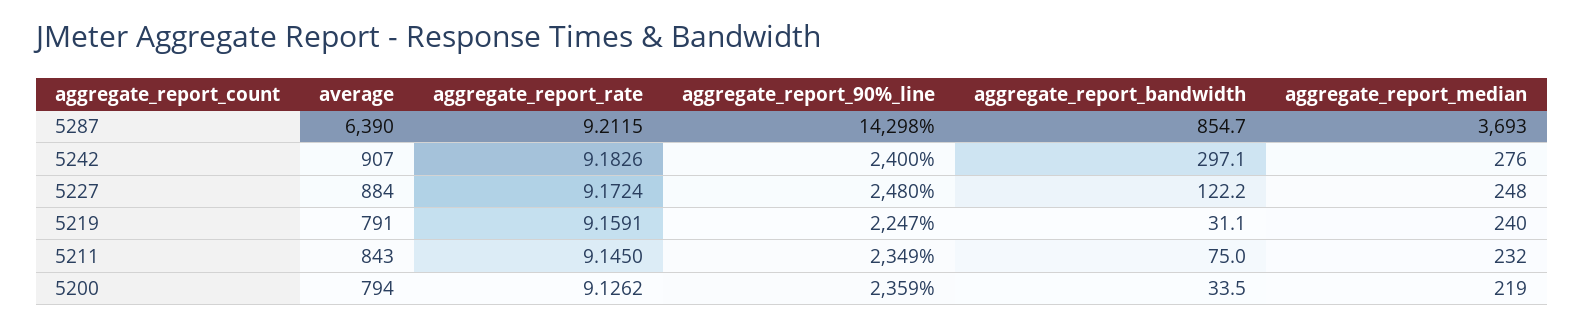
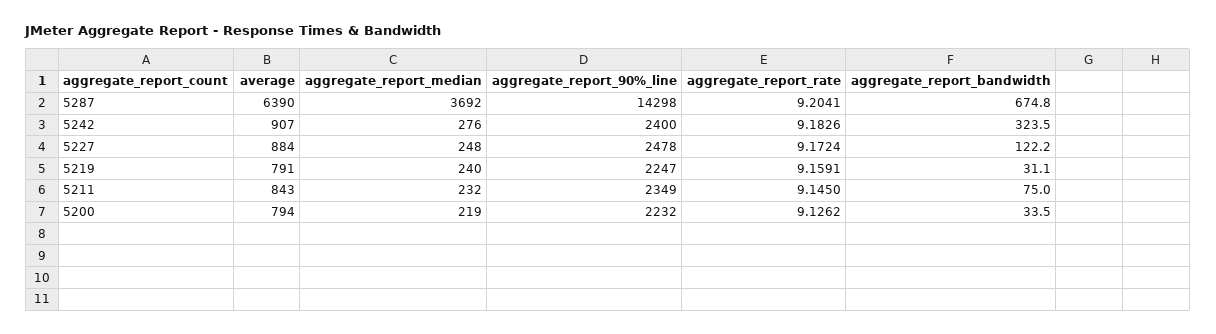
aggregate_report_rate, 5287: 9.2115 -> 9.2041
aggregate_report_bandwidth, 5287: 854.7 -> 674.8
aggregate_report_median, 5287: 3693 -> 3692
aggregate_report_bandwidth, 5242: 297.1 -> 323.5
aggregate_report_90%_line, 5227: 2480 -> 2478
aggregate_report_90%_line, 5200: 2359 -> 2232

